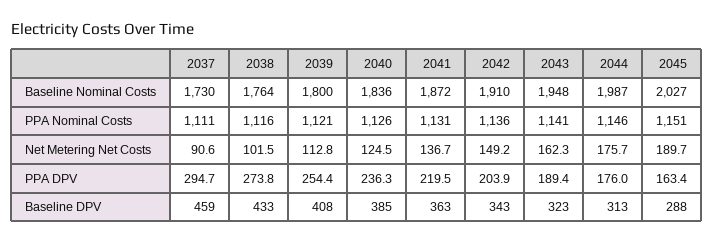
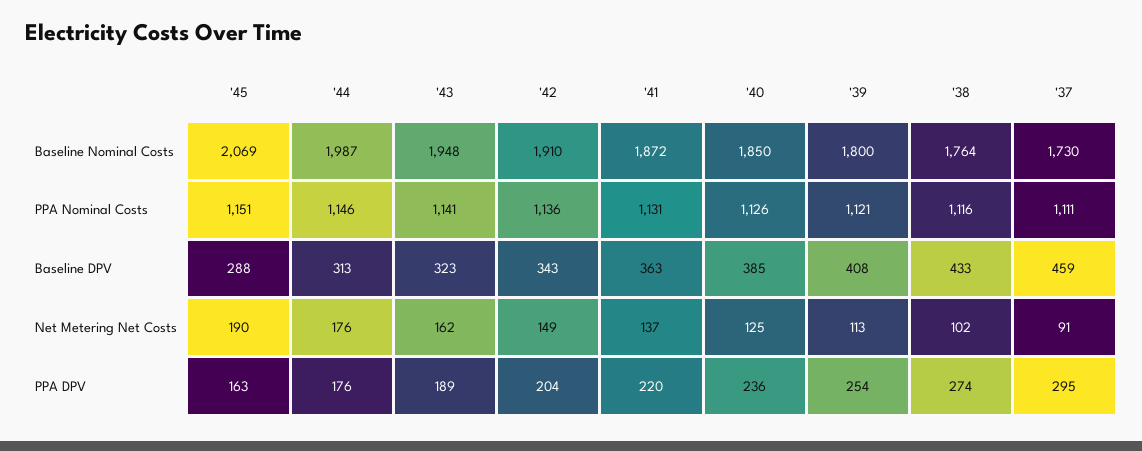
2040, Baseline Nominal Costs: 1836 -> 1850
2045, Baseline Nominal Costs: 2027 -> 2069

